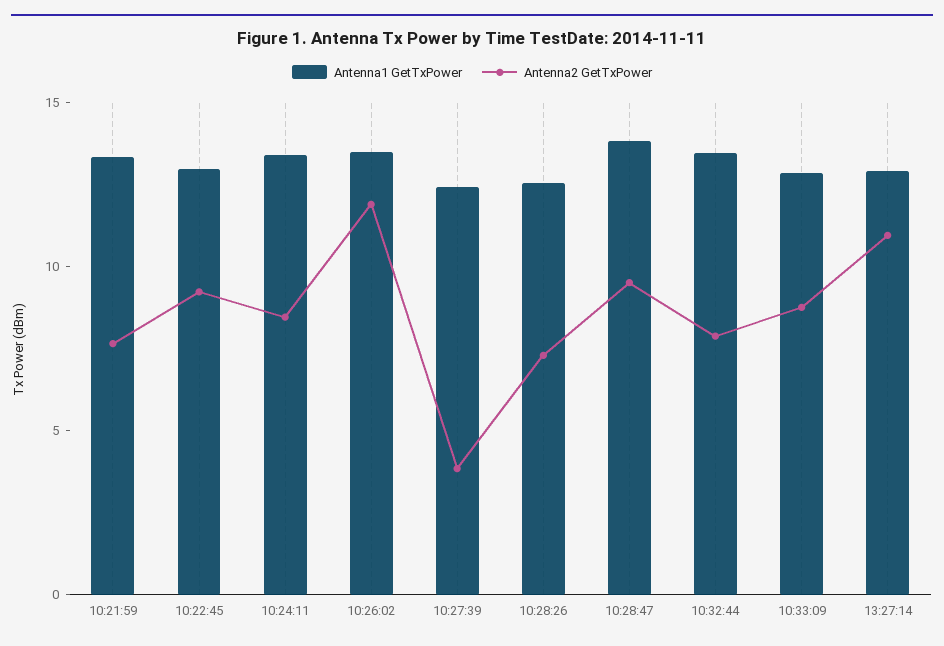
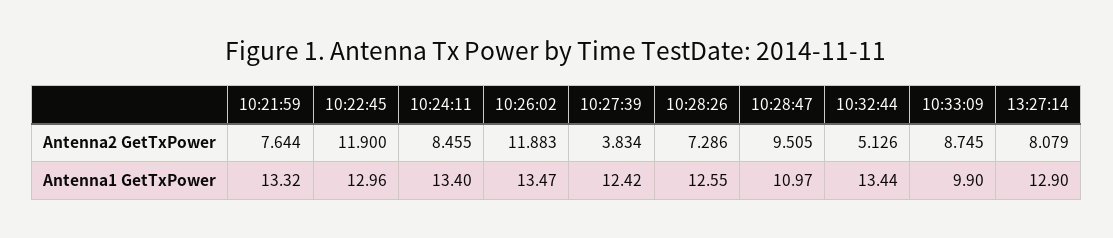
Antenna2 GetTxPower, 10:22:45: 9 -> 11.9
Antenna1 GetTxPower, 10:28:47: 14 -> 10.97
Antenna2 GetTxPower, 10:32:44: 8 -> 5.126
Antenna1 GetTxPower, 10:33:09: 13 -> 9.9
Antenna2 GetTxPower, 13:27:14: 11 -> 8.079

